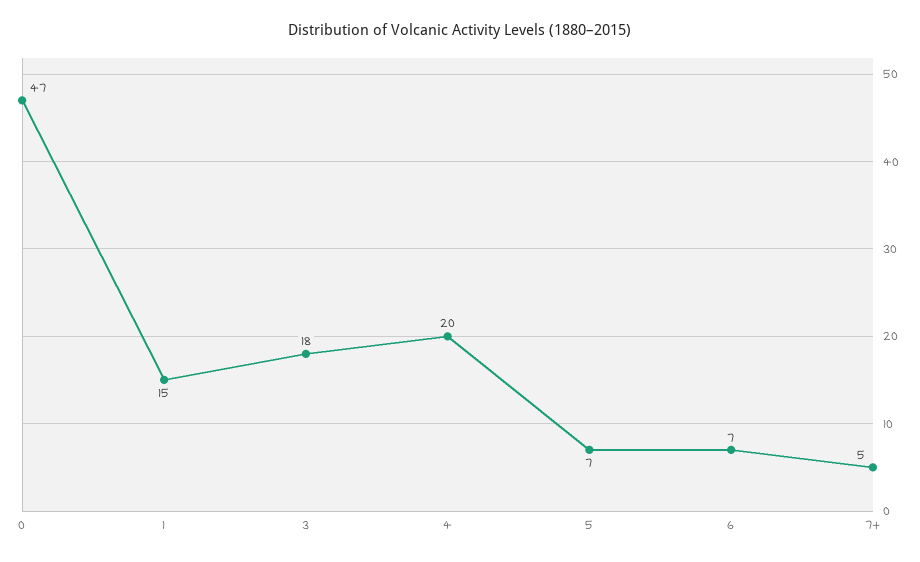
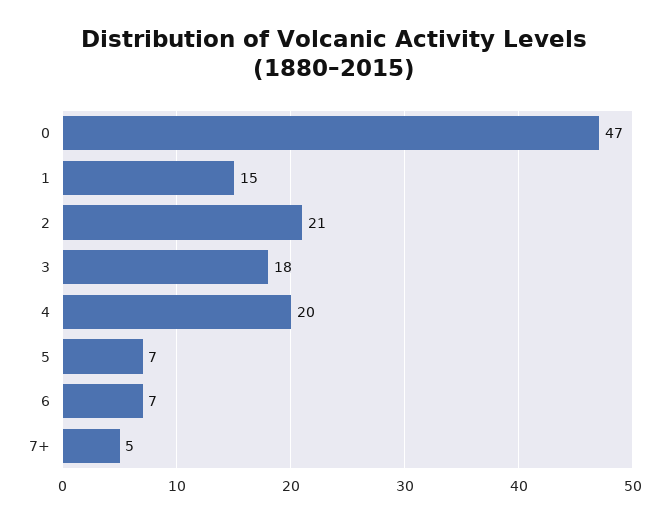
2: none -> 21

